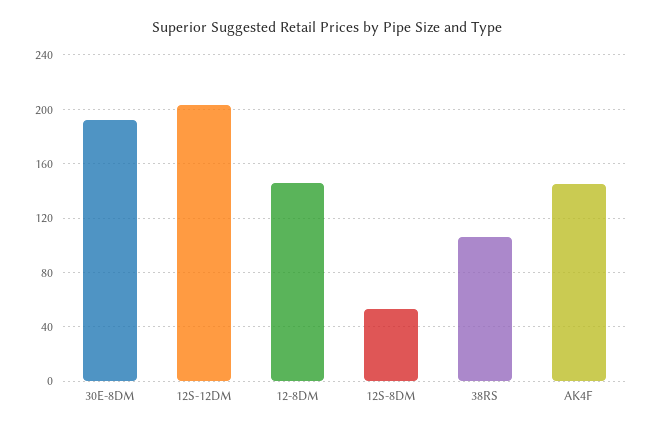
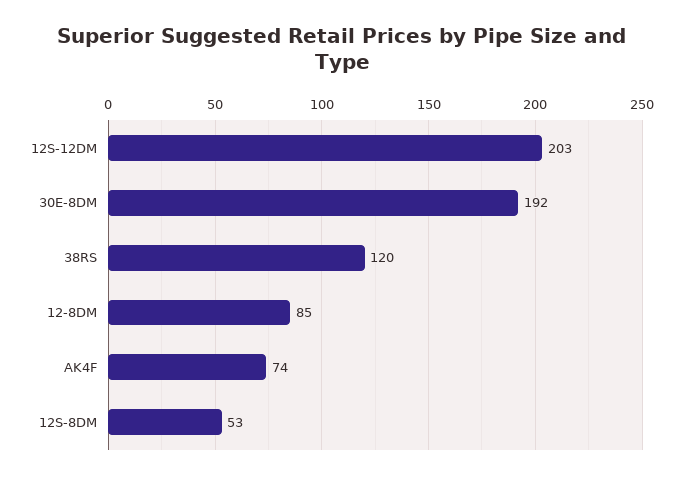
12-8DM: 145 -> 85
38RS: 105 -> 120
AK4F: 145 -> 74

